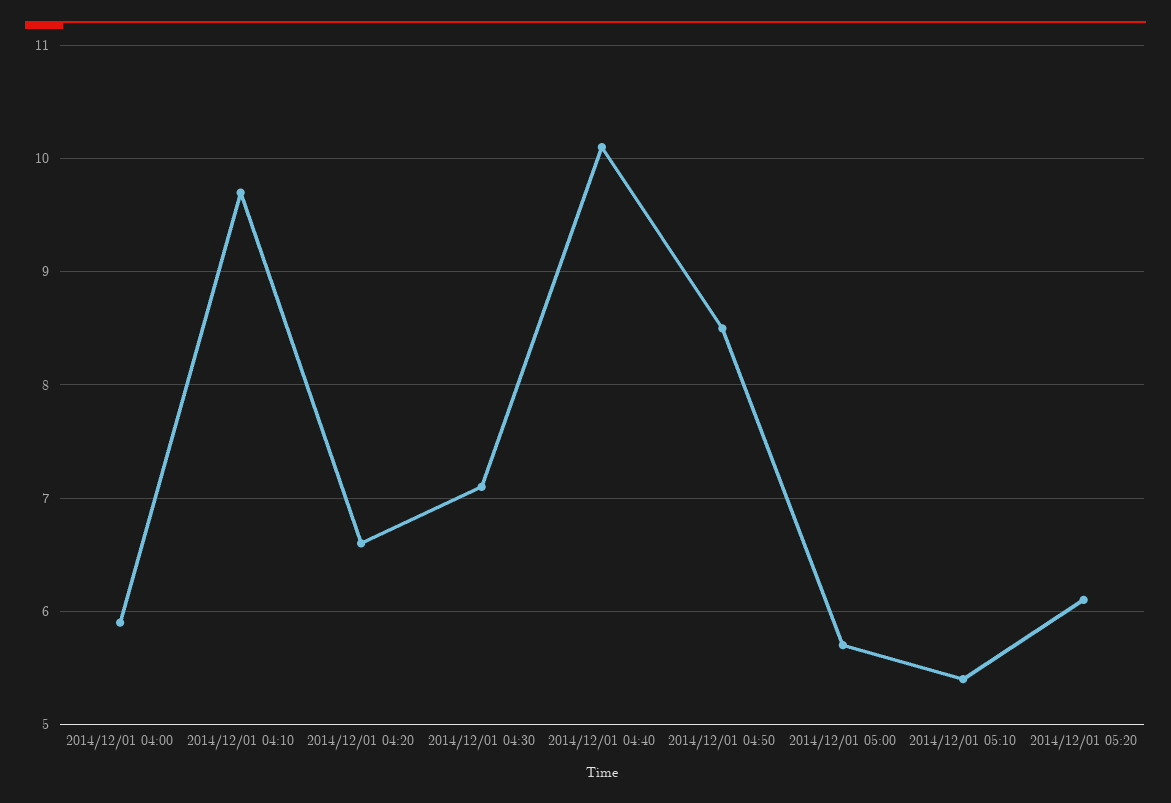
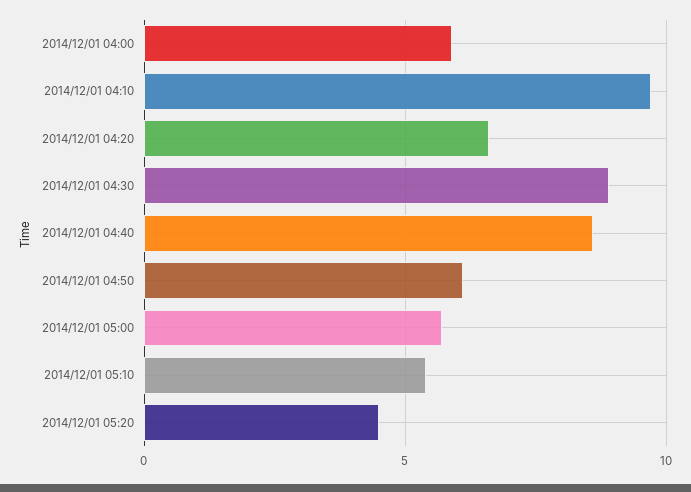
2014/12/01 04:30: 7.1 -> 9
2014/12/01 04:40: 10.1 -> 8.5
2014/12/01 04:50: 8.5 -> 6
2014/12/01 05:20: 6.1 -> 4.5

